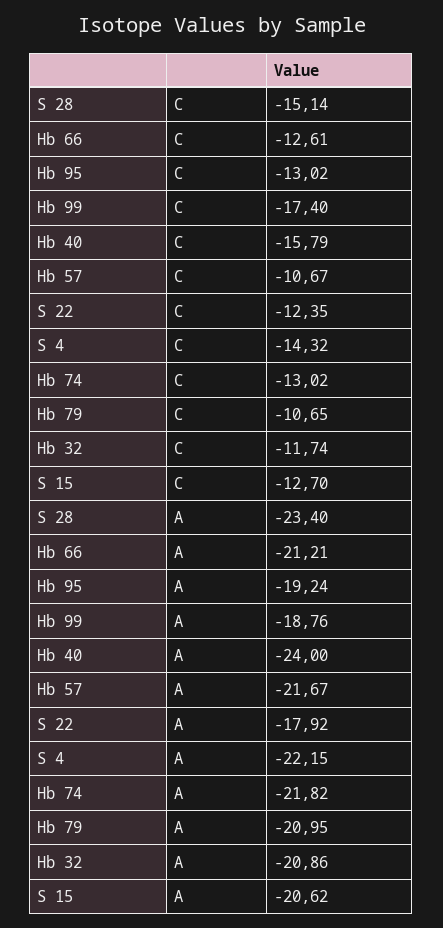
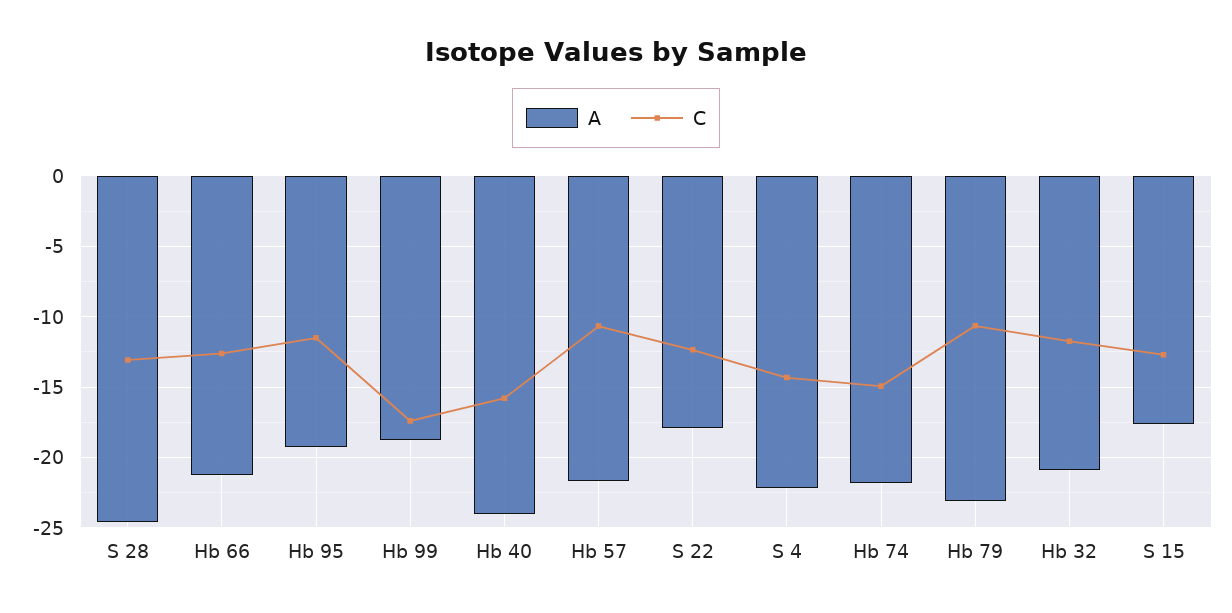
C, S 28: -15.14 -> -13
C, Hb 95: -13.02 -> -11.5
C, Hb 74: -13.02 -> -15
A, S 28: -23.4 -> -24.5
A, Hb 79: -20.95 -> -23
A, S 15: -20.62 -> -17.5

